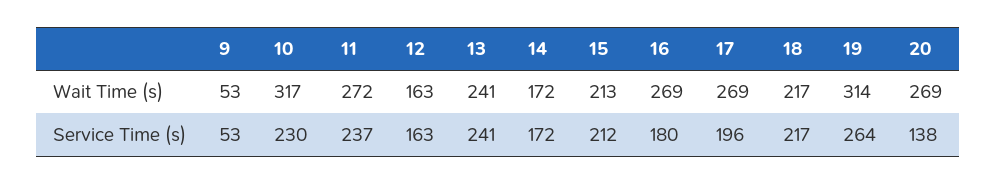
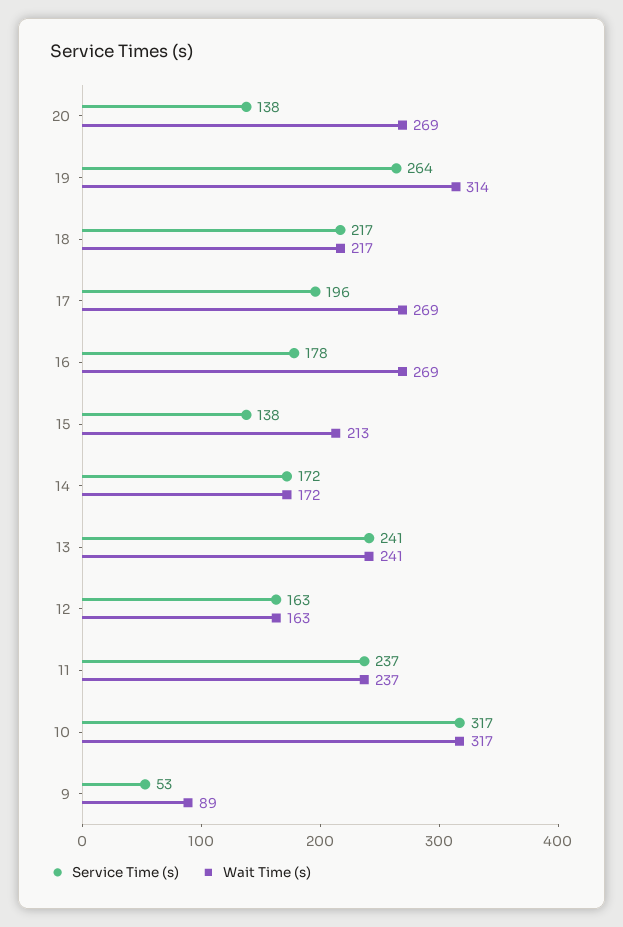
Wait Time (s), 9: 53 -> 89
Wait Time (s), 11: 272 -> 237
Service Time (s), 10: 230 -> 317
Service Time (s), 15: 212 -> 138
Service Time (s), 16: 180 -> 178

